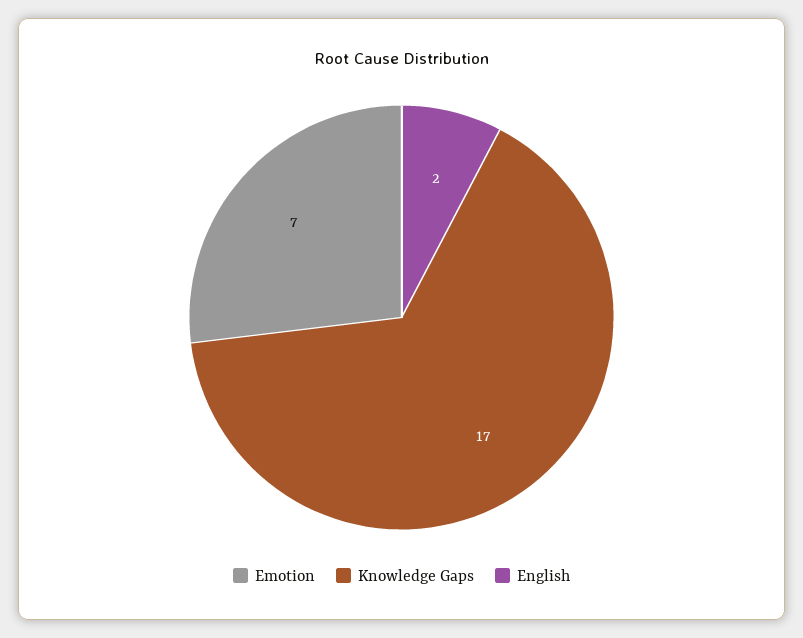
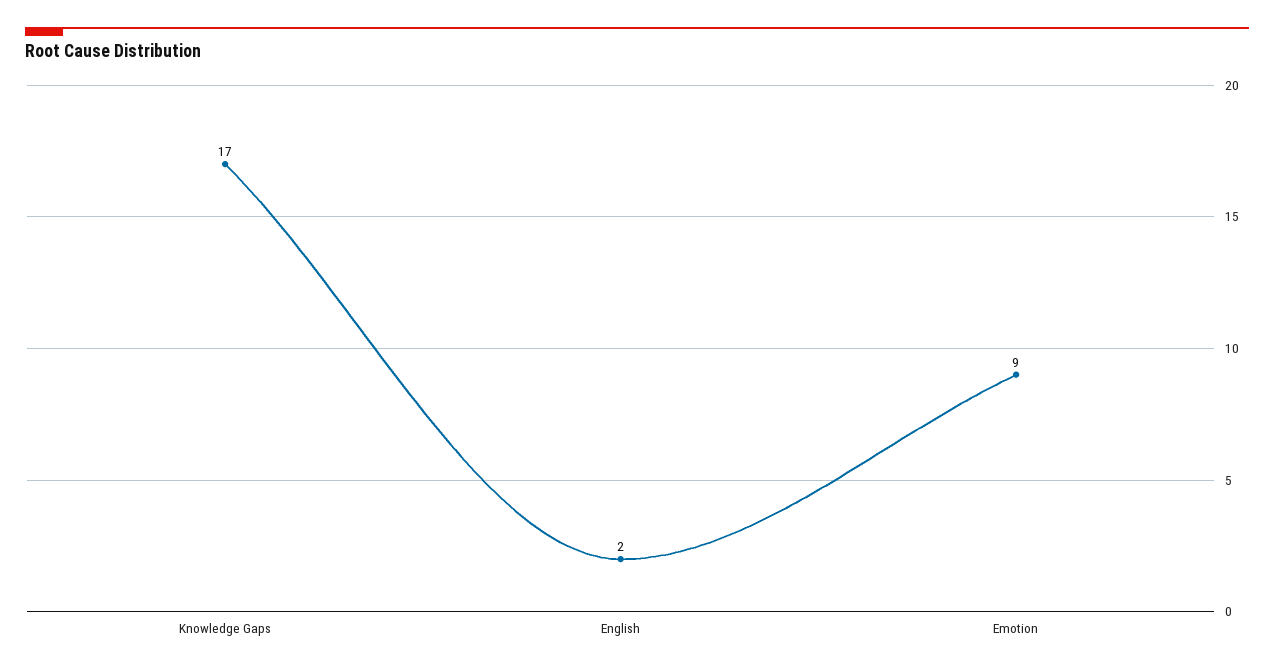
Emotion: 7 -> 9

